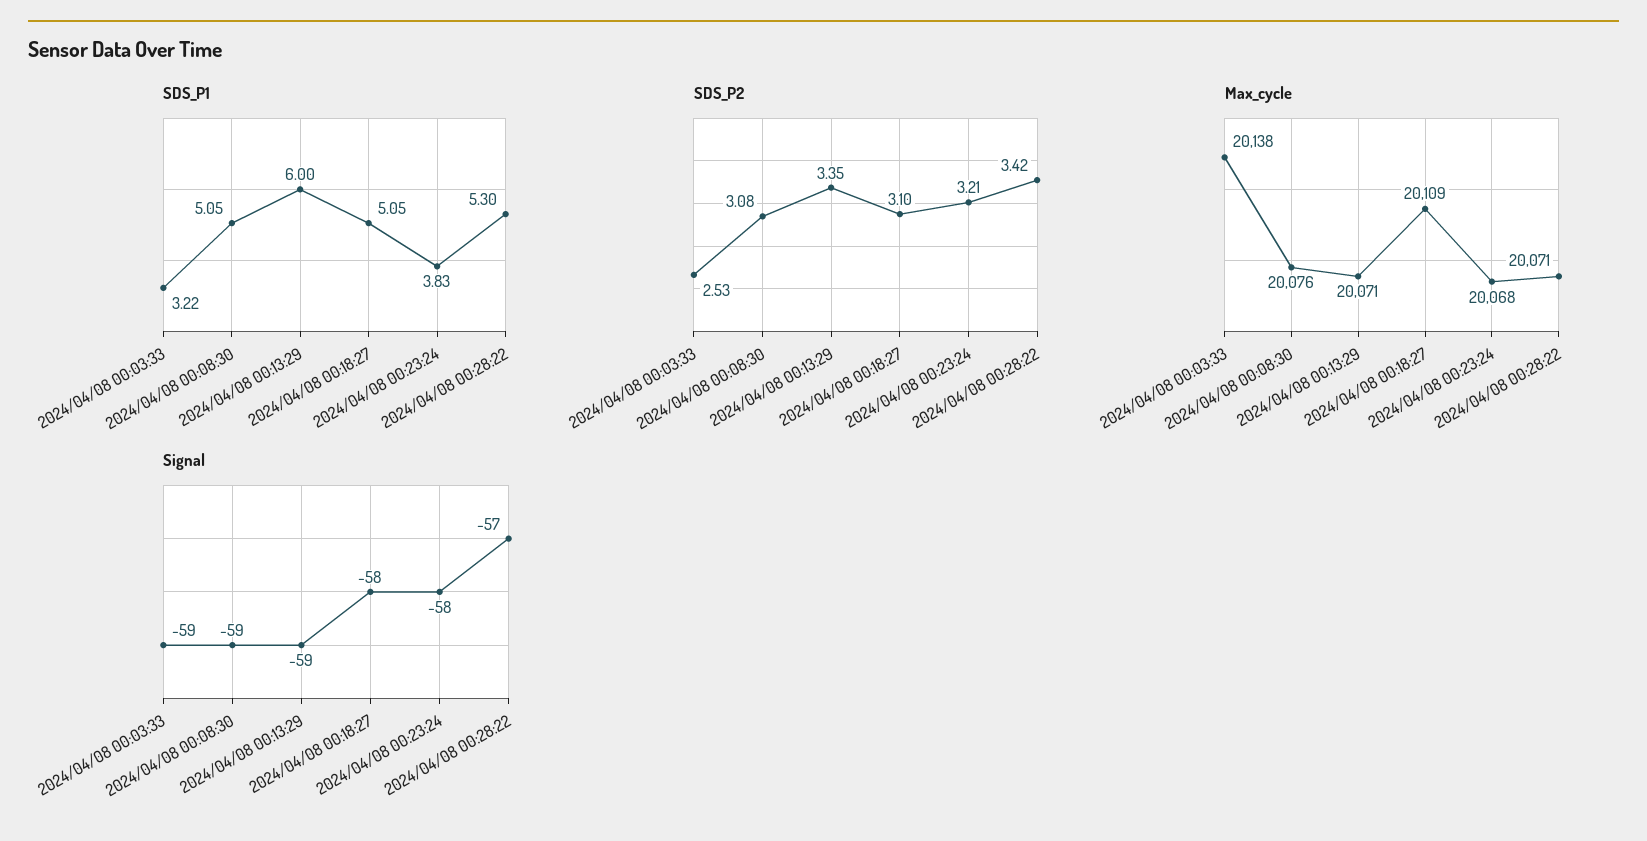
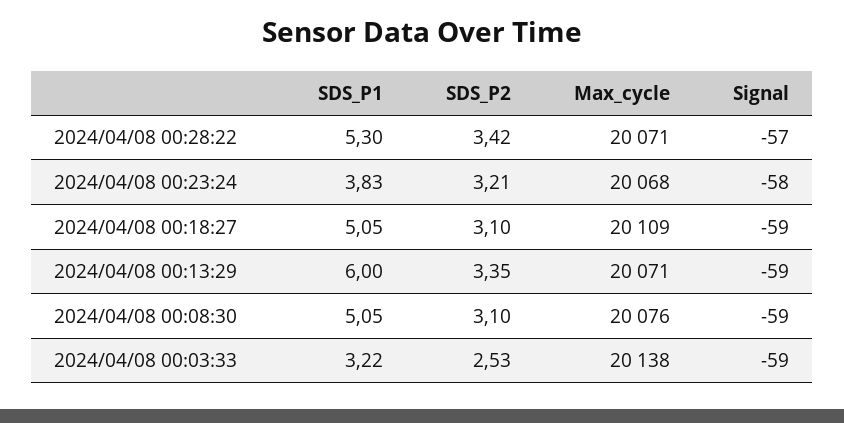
SDS_P2, 2024/04/08 00:08:30: 3.08 -> 3.1
Signal, 2024/04/08 00:18:27: -58 -> -59

